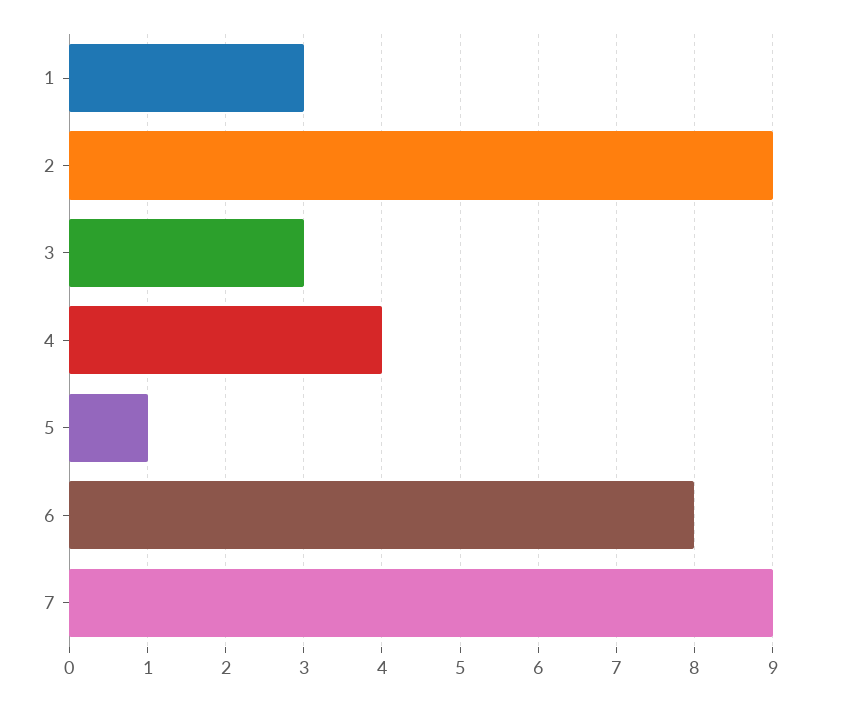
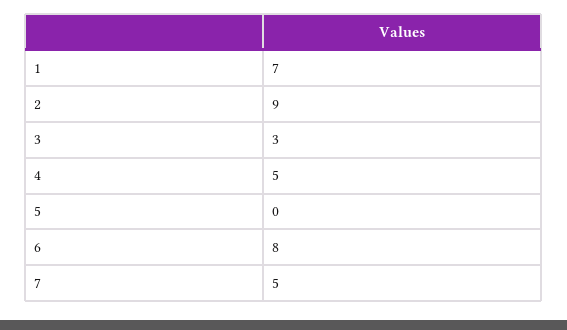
1: 3 -> 7
4: 4 -> 5
5: 1 -> 0
7: 9 -> 5

